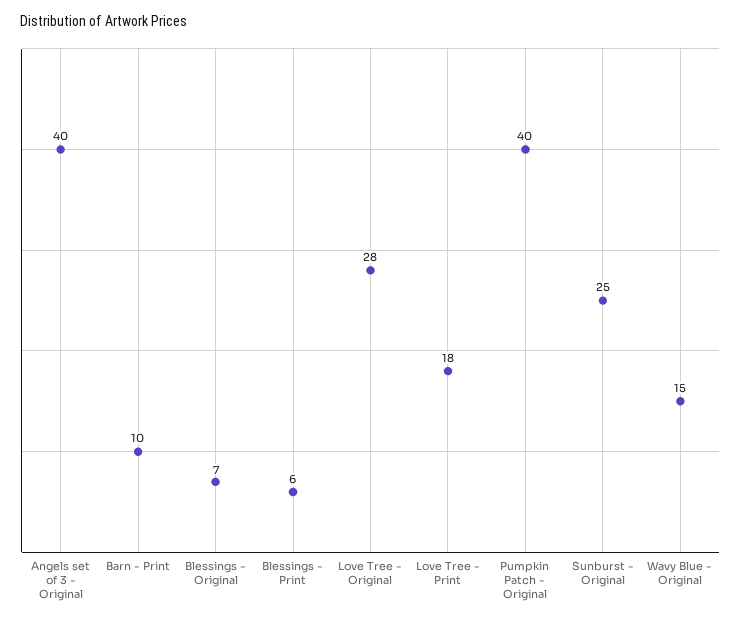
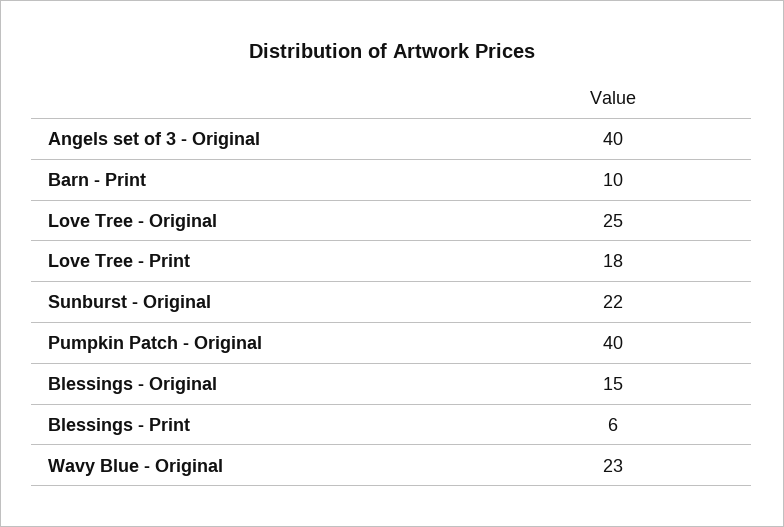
Blessings - Original: 7 -> 15
Love Tree - Original: 28 -> 25
Sunburst - Original: 25 -> 22
Wavy Blue - Original: 15 -> 23

